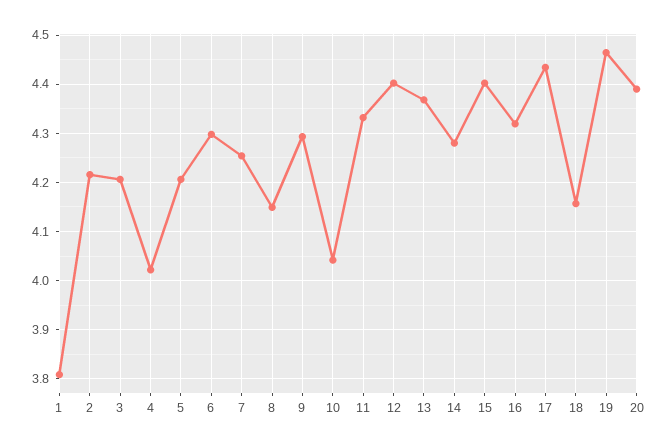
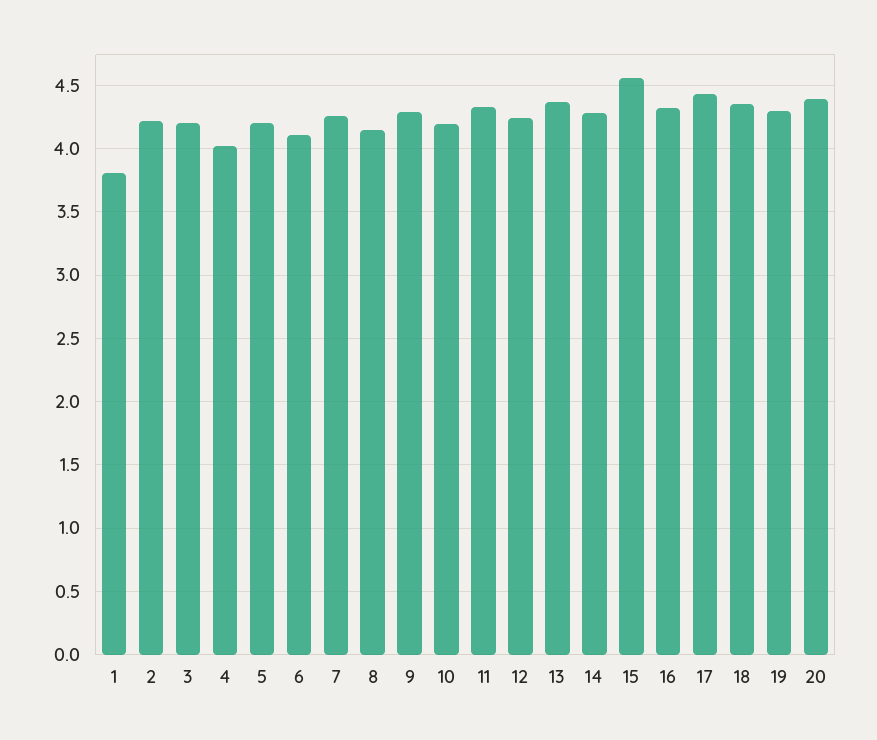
6: 4.3 -> 4.1
10: 4.04 -> 4.2
12: 4.4 -> 4.25
15: 4.4 -> 4.55
18: 4.16 -> 4.35
19: 4.46 -> 4.3

